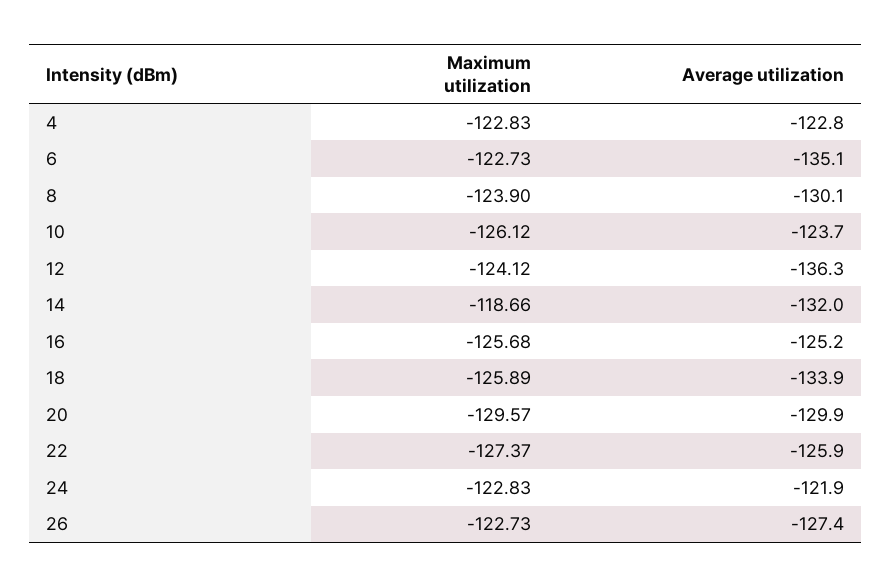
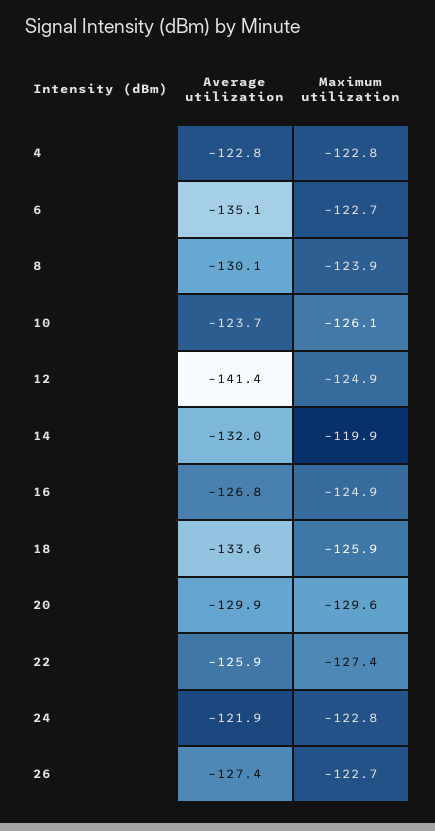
Maximum utilization, 12: -124.12 -> -124.9
Average utilization, 12: -136.3 -> -141.4
Maximum utilization, 14: -118.66 -> -119.9
Maximum utilization, 16: -125.68 -> -124.9
Average utilization, 16: -125.2 -> -126.8
Average utilization, 18: -133.9 -> -133.6

